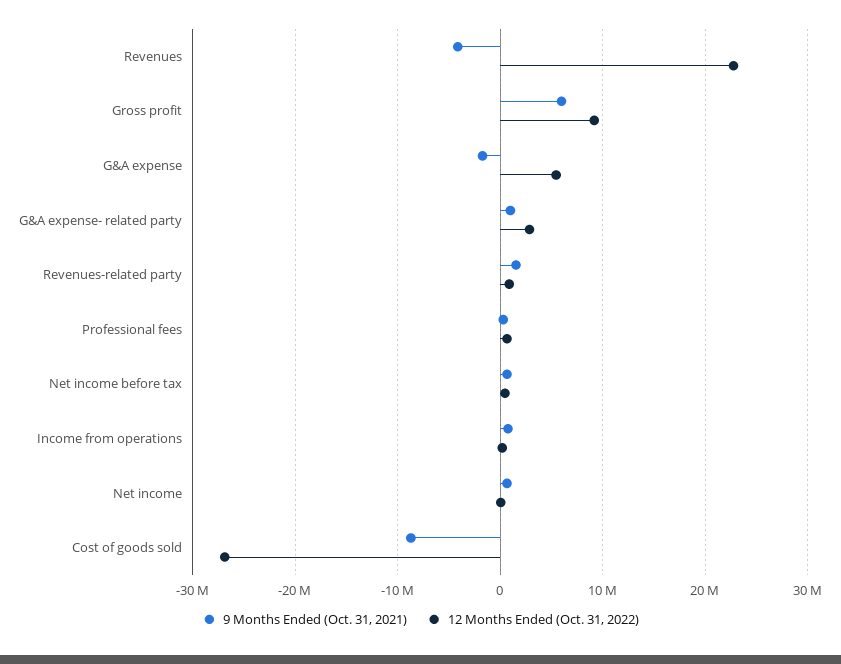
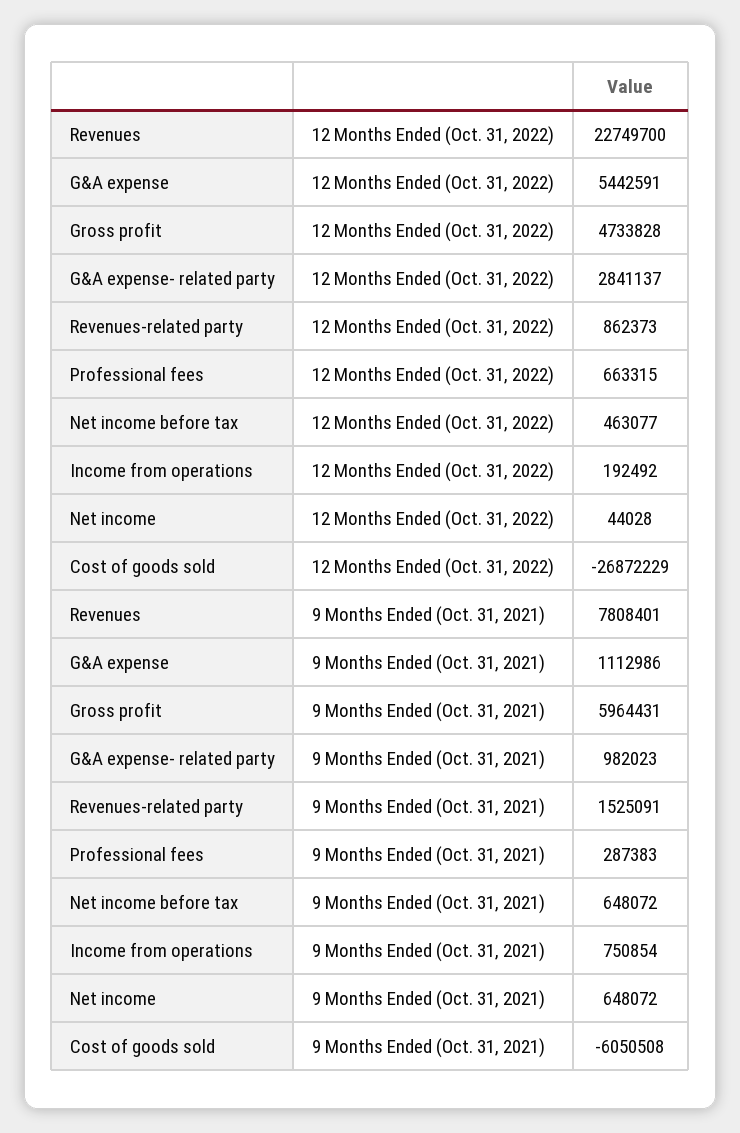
9 Months Ended (Oct. 31, 2021), Revenues: -4000000 -> 7808401
12 Months Ended (Oct. 31, 2022), Gross profit: 9000000 -> 4733828
9 Months Ended (Oct. 31, 2021), G&A expense: -2000000 -> 1112986
9 Months Ended (Oct. 31, 2021), Cost of goods sold: -9000000 -> -6050508

